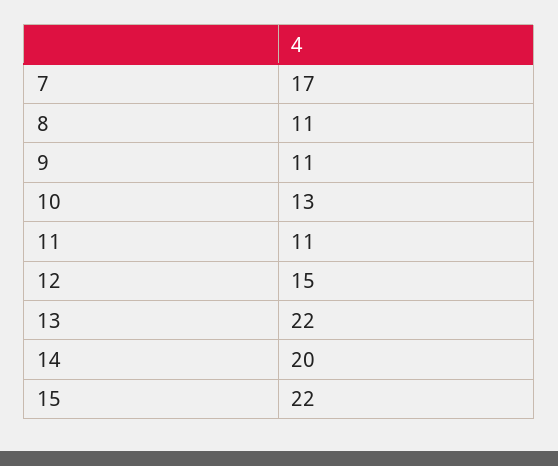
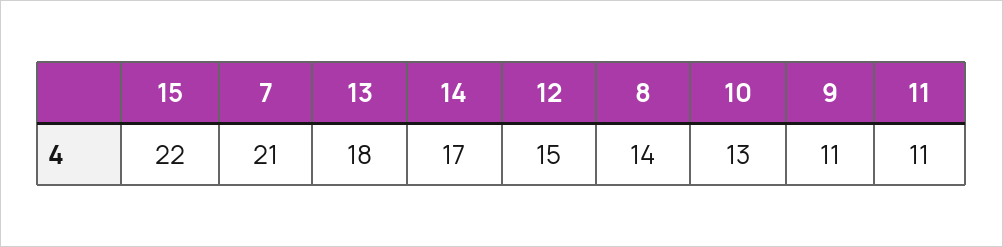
7: 17 -> 21
8: 11 -> 14
13: 22 -> 18
14: 20 -> 17

